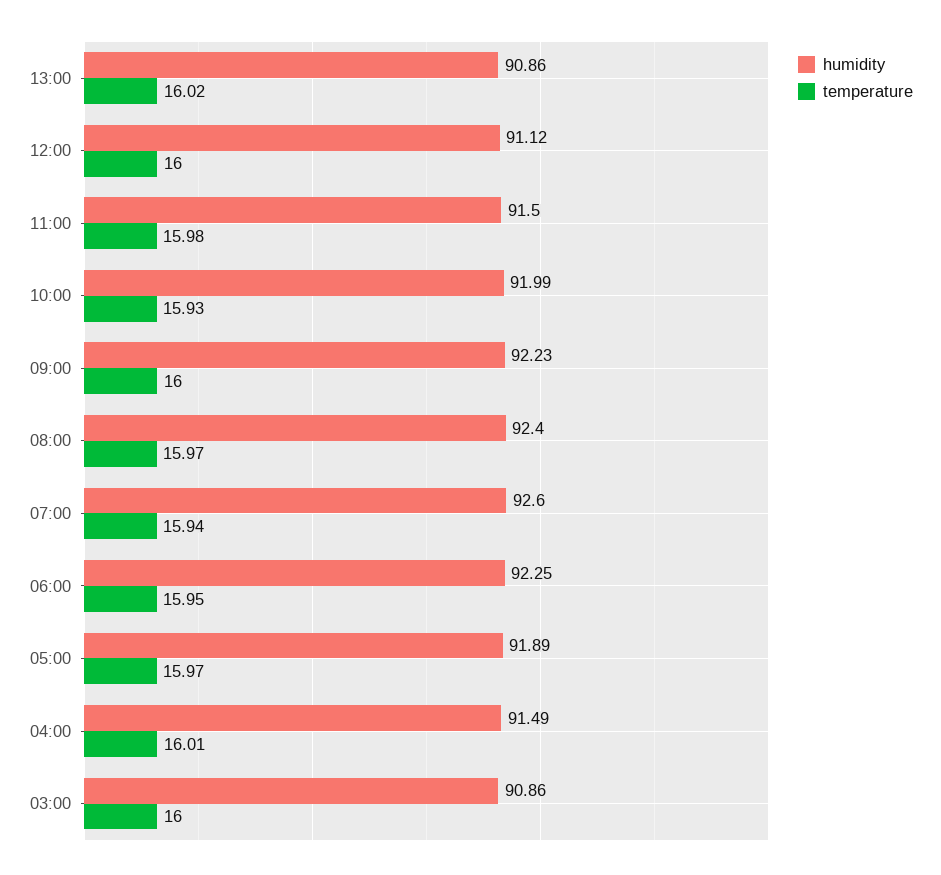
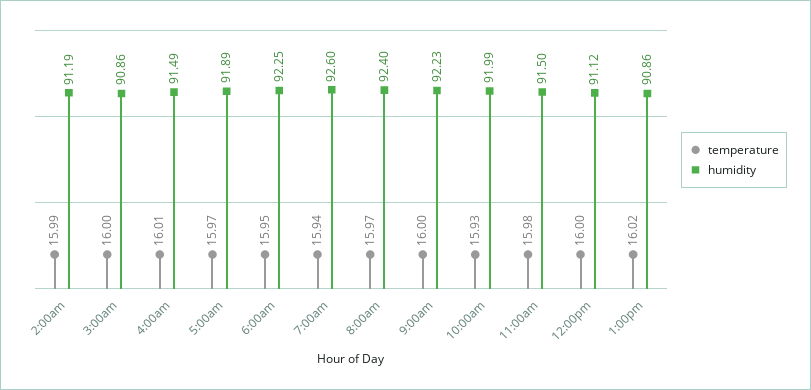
temperature, 2:00am: none -> 15.99
humidity, 2:00am: none -> 91.19

